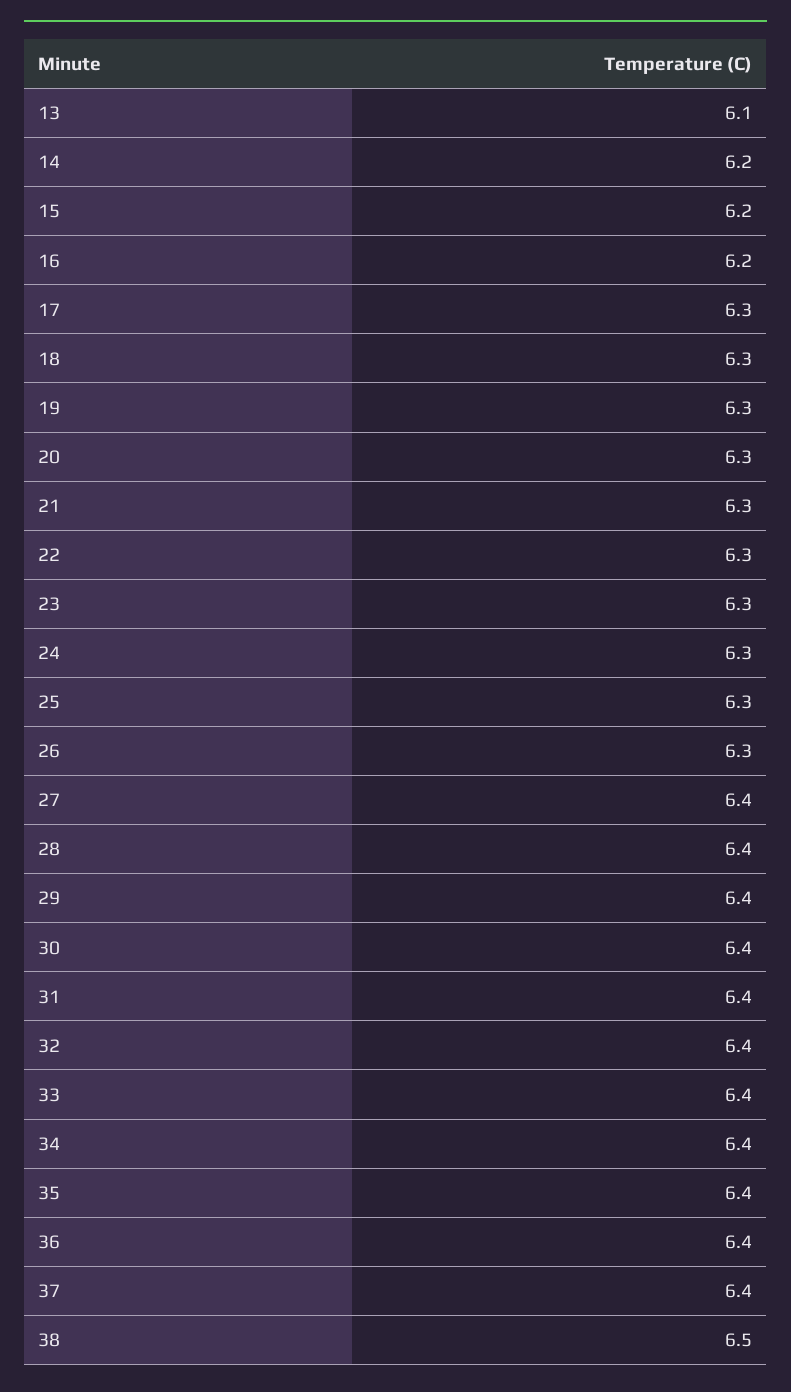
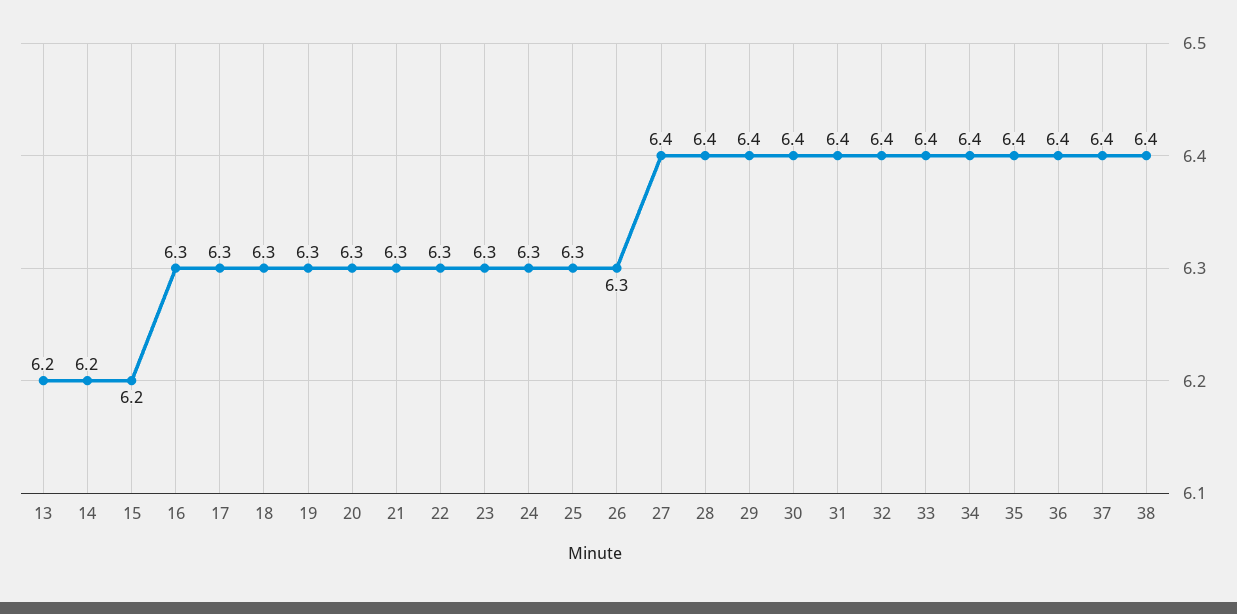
13: 6.1 -> 6.2
16: 6.2 -> 6.3
38: 6.5 -> 6.4

